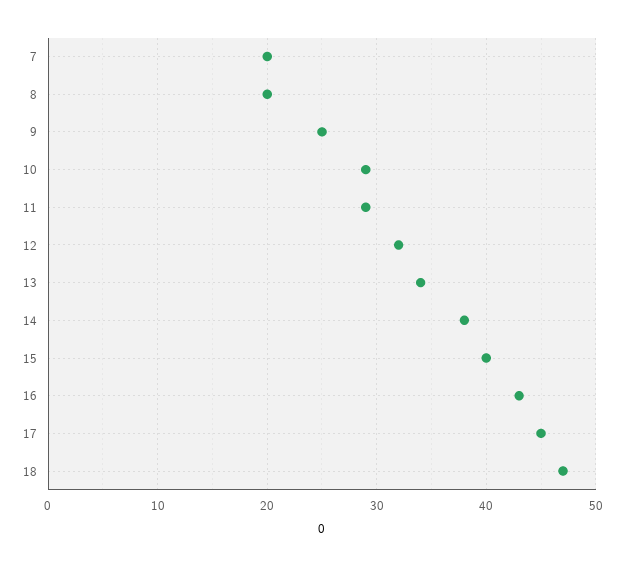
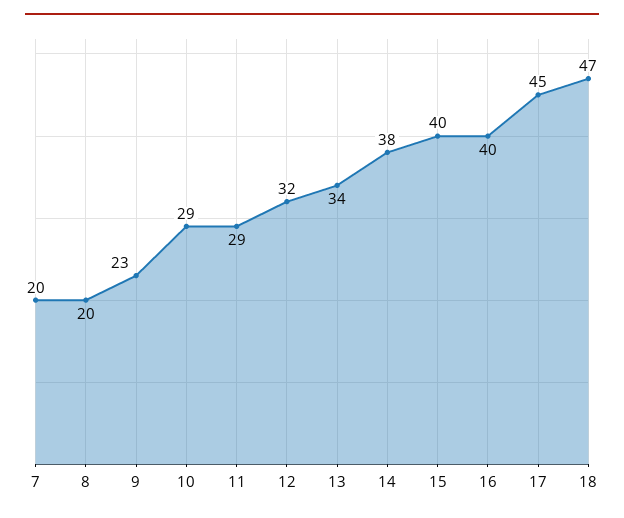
9: 25 -> 23
16: 43 -> 40

